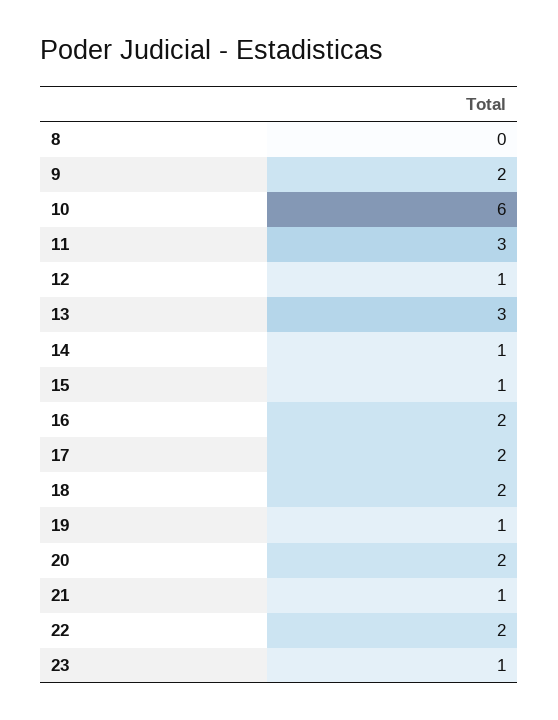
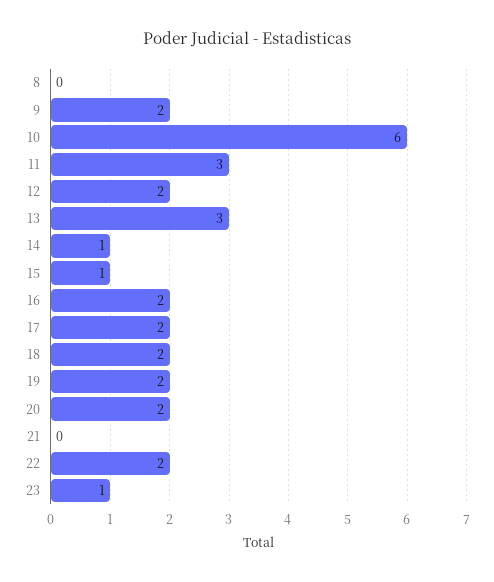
12: 1 -> 2
19: 1 -> 2
21: 1 -> 0

